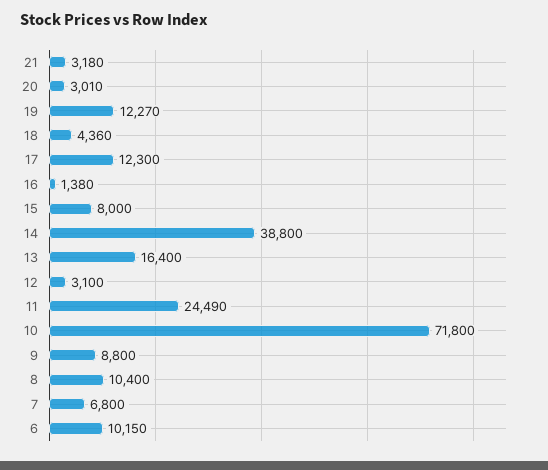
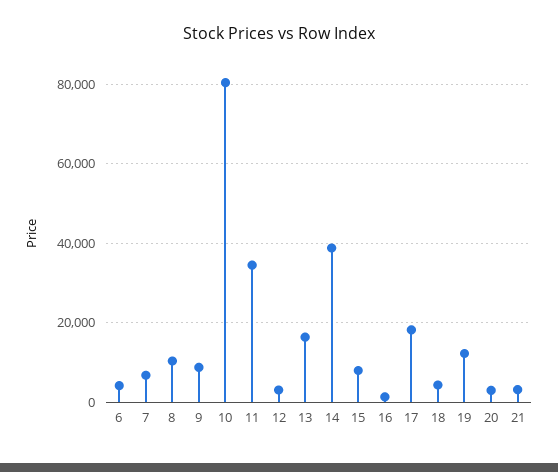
17: 12300 -> 18000
11: 24490 -> 34000
10: 71800 -> 80000
6: 10150 -> 4000

